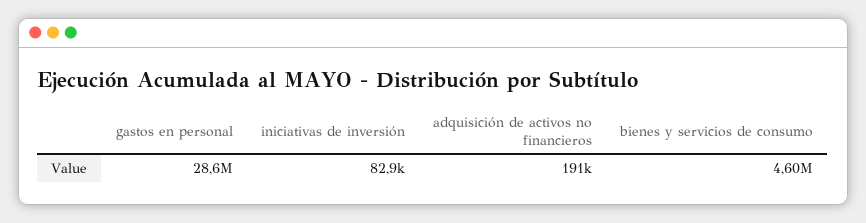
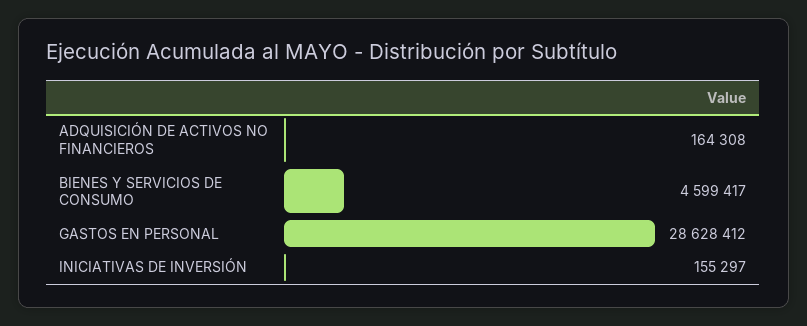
iniciativas de inversión: 82900 -> 155297
adquisición de activos no financieros: 191000 -> 164308

